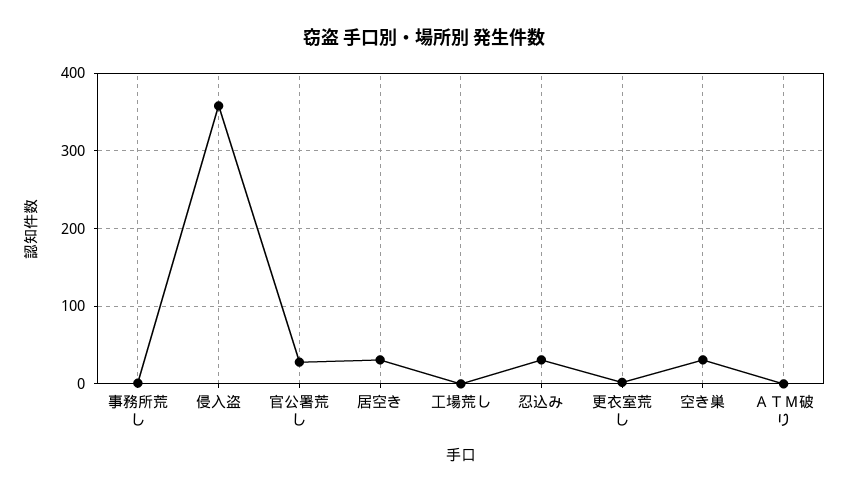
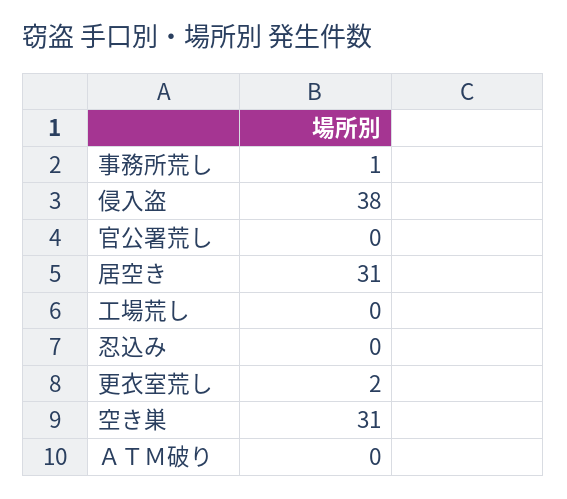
侵入盗: 360 -> 38
官公署荒し: 30 -> 0
忍込み: 30 -> 0

